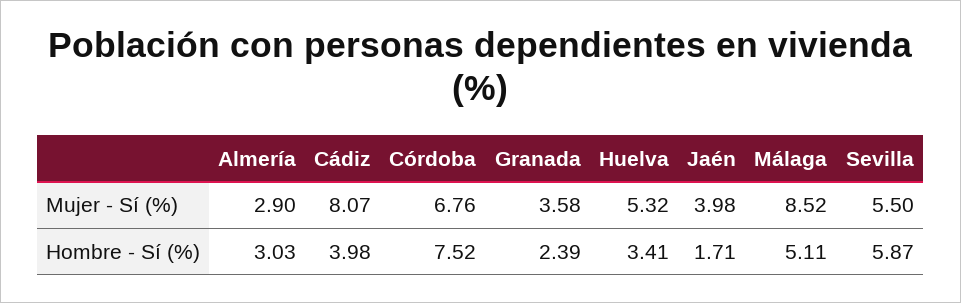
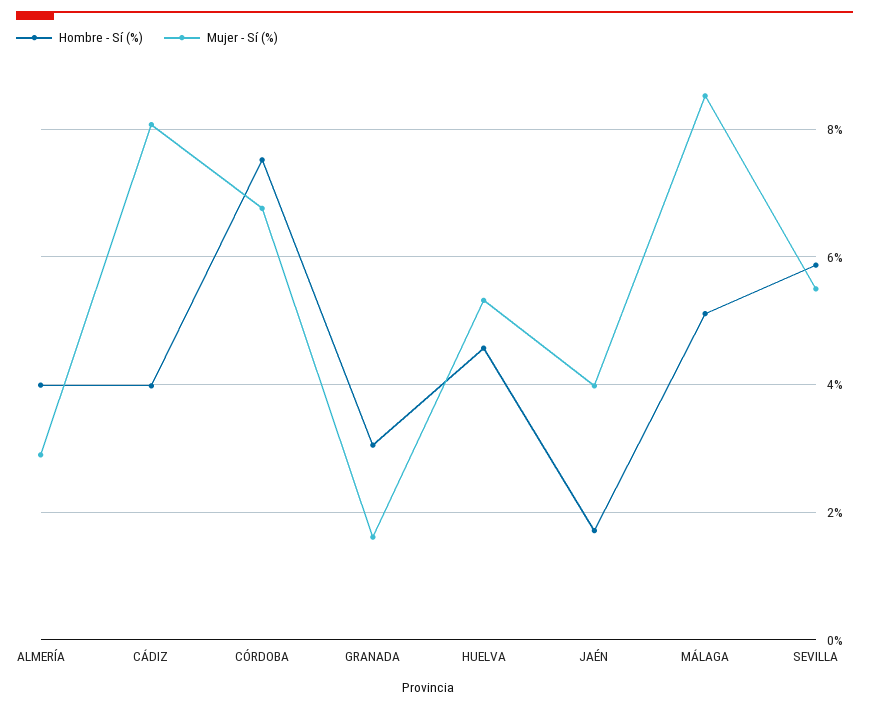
Mujer - Sí (%), Granada: 3.58 -> 1.6
Hombre - Sí (%), Almería: 3.03 -> 4
Hombre - Sí (%), Granada: 2.39 -> 3
Hombre - Sí (%), Huelva: 3.41 -> 4.6

